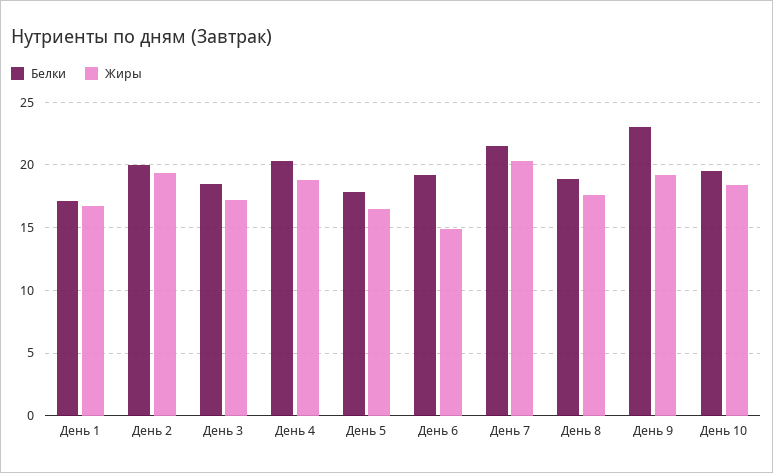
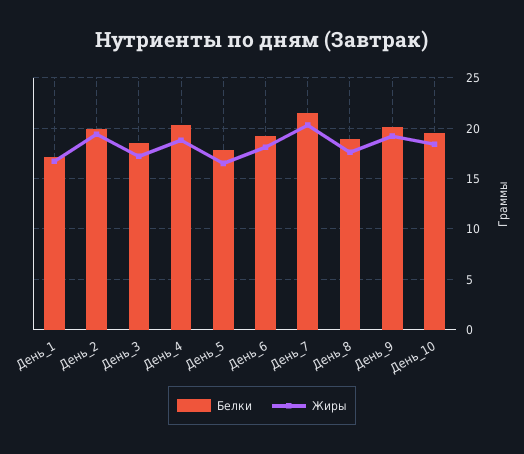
Жиры, День 6: 15 -> 18
Белки, День 9: 23 -> 20

